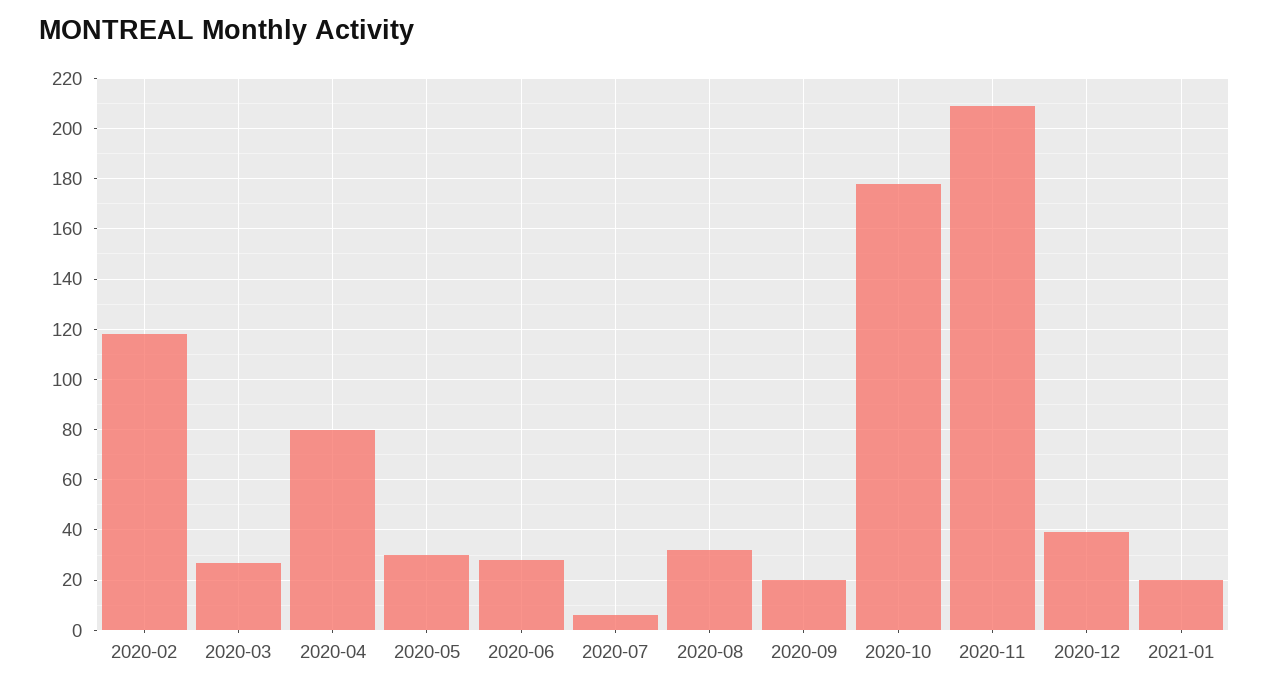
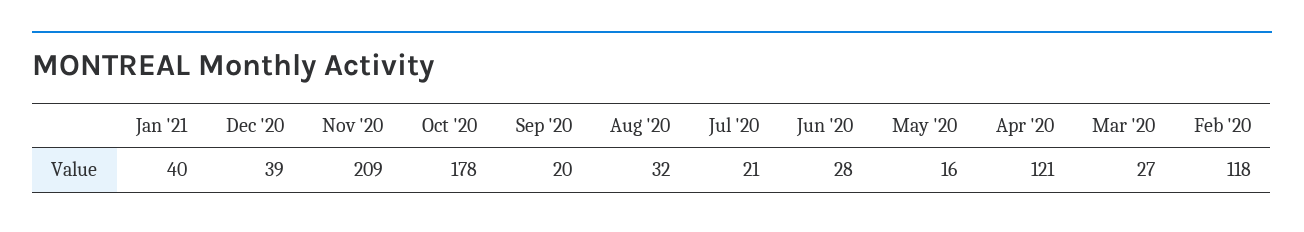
2020-04: 80 -> 121
2020-05: 30 -> 16
2020-07: 5 -> 21
2021-01: 20 -> 40

